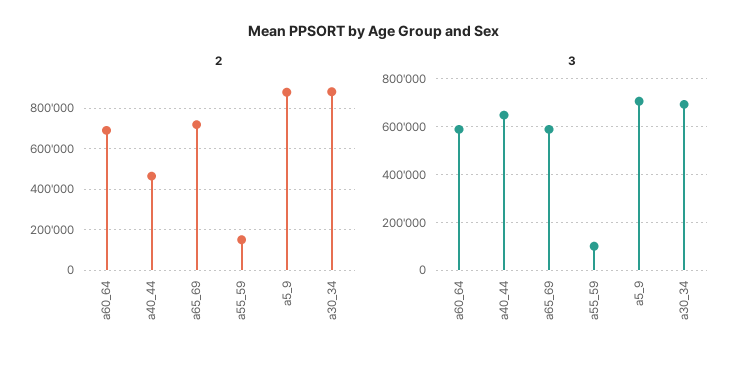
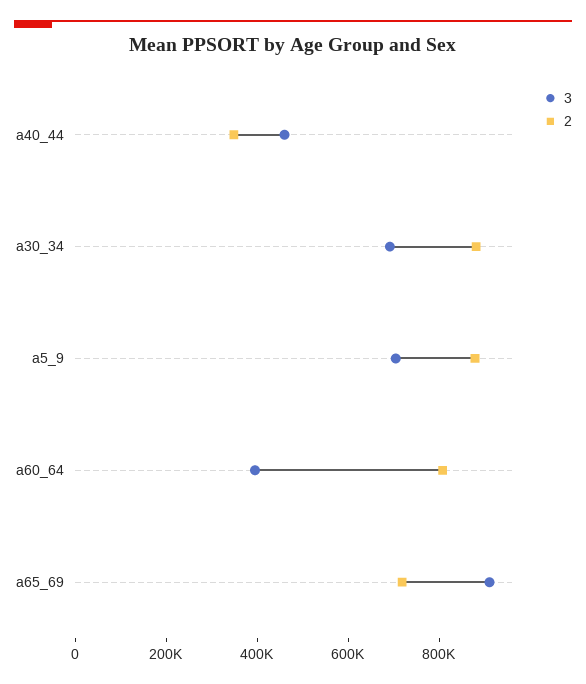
2, a60_64: 700000 -> 800000
2, a40_44: 450000 -> 350000
2, a55_59: 150000 -> none
3, a60_64: 600000 -> 400000
3, a40_44: 650000 -> 450000
3, a65_69: 600000 -> 900000
3, a55_59: 100000 -> none

